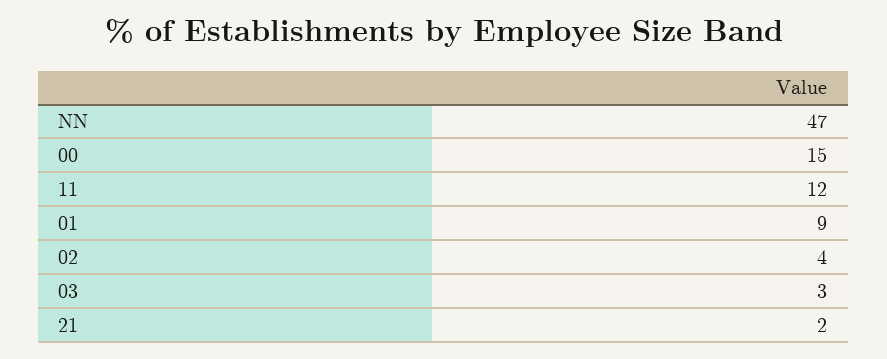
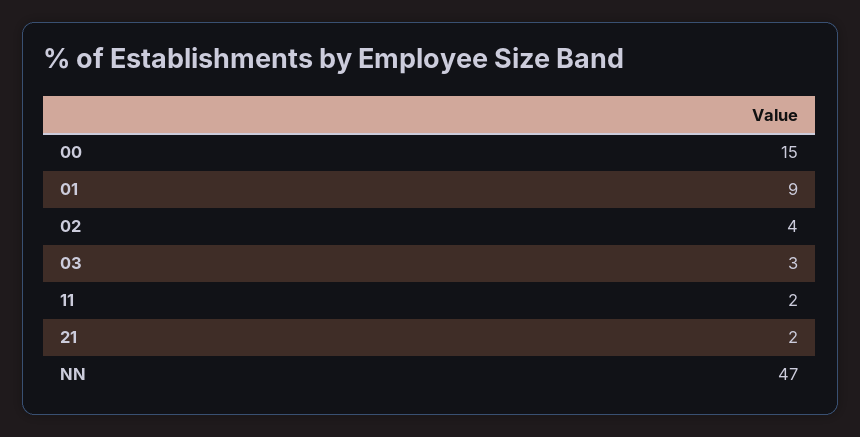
11: 12 -> 2

